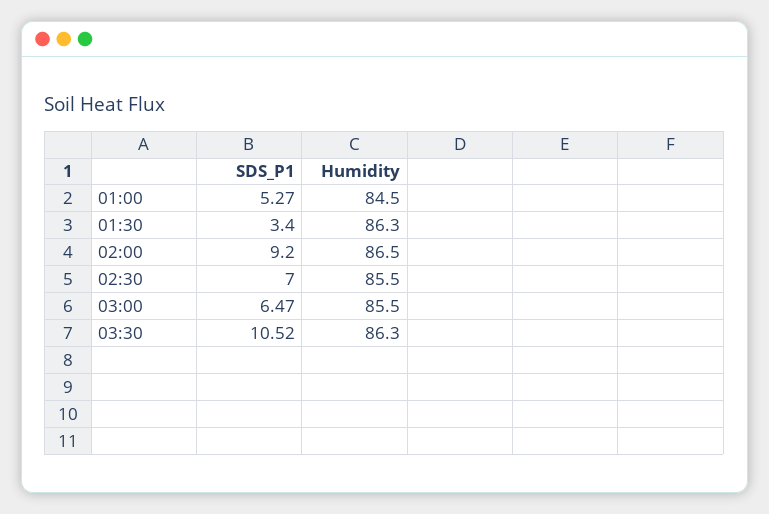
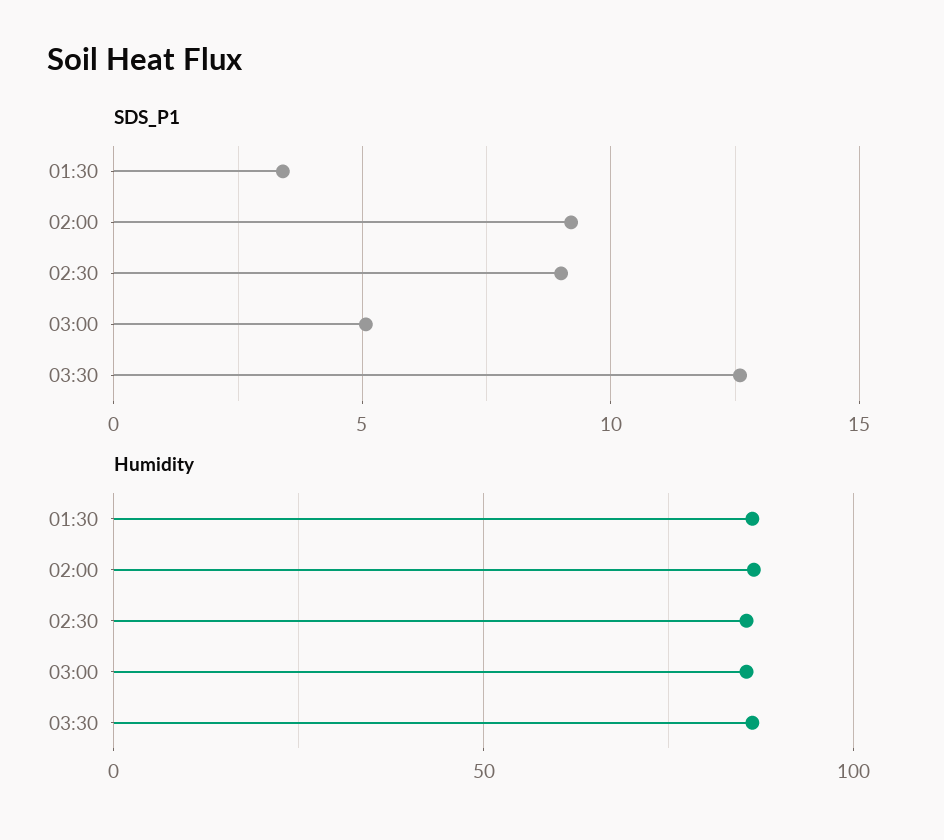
SDS_P1, 01:00: 5.27 -> none
Humidity, 01:00: 84.5 -> none
SDS_P1, 02:30: 7 -> 9
SDS_P1, 03:00: 6.47 -> 5
SDS_P1, 03:30: 10.52 -> 12.5

